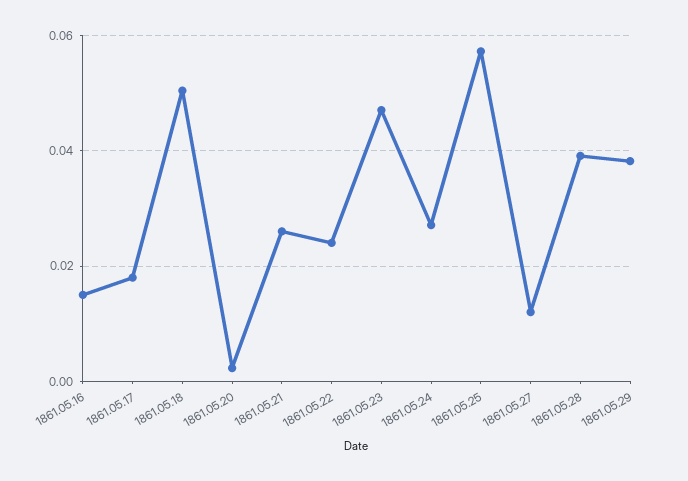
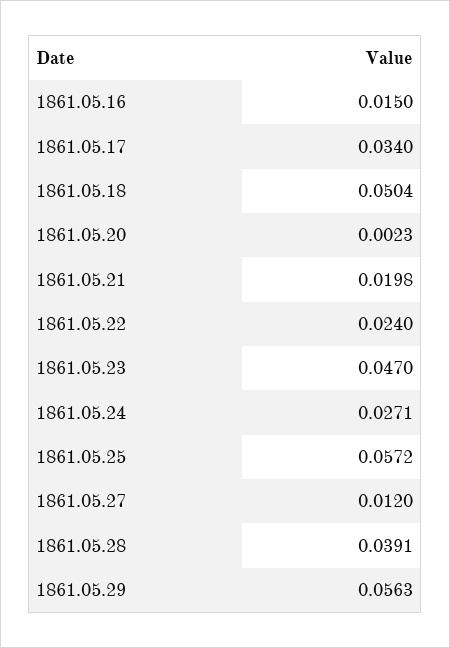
1861.05.17: 0.018 -> 0.034
1861.05.21: 0.026 -> 0.0198
1861.05.29: 0.038 -> 0.0563

